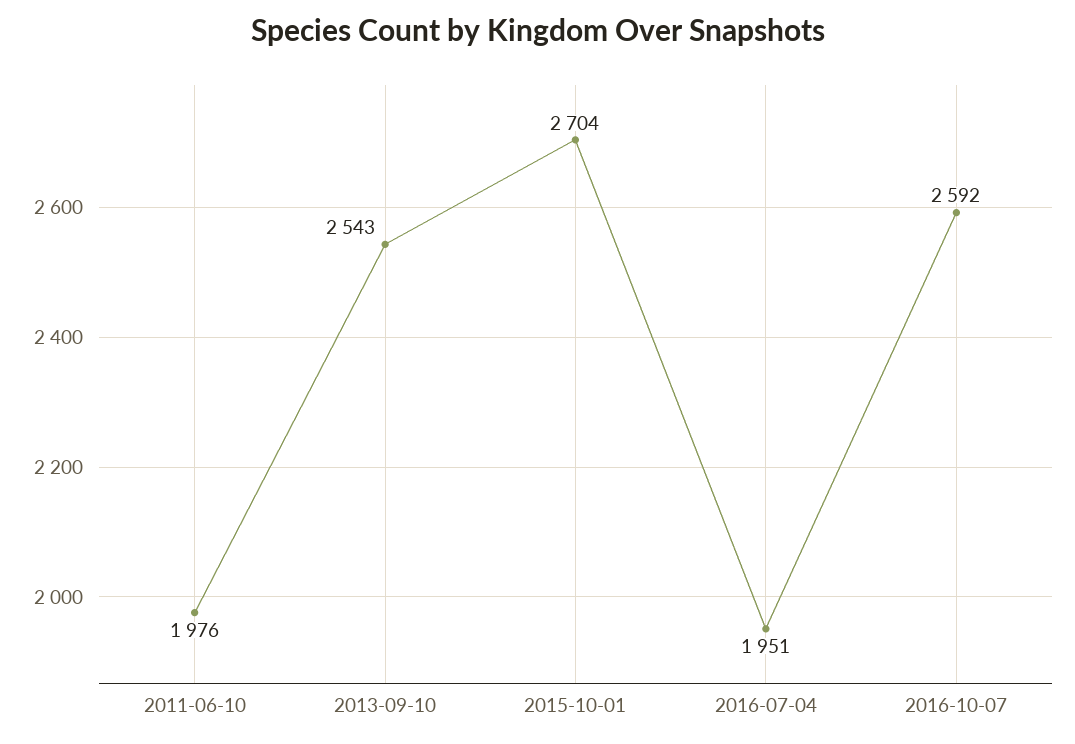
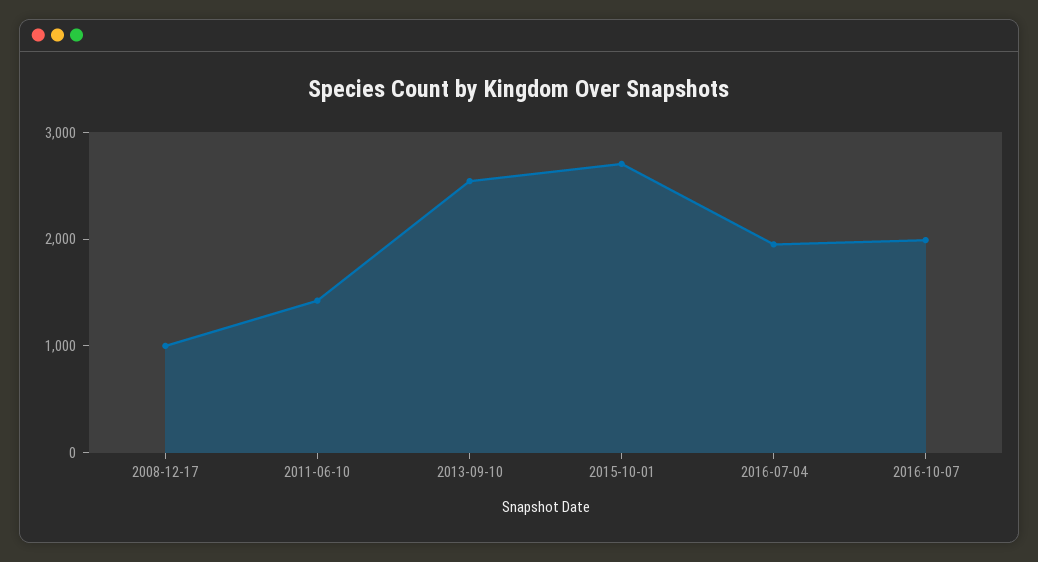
2011-06-10: 1976 -> 1400
2016-10-07: 2592 -> 2000
2008-12-17: none -> 1000

